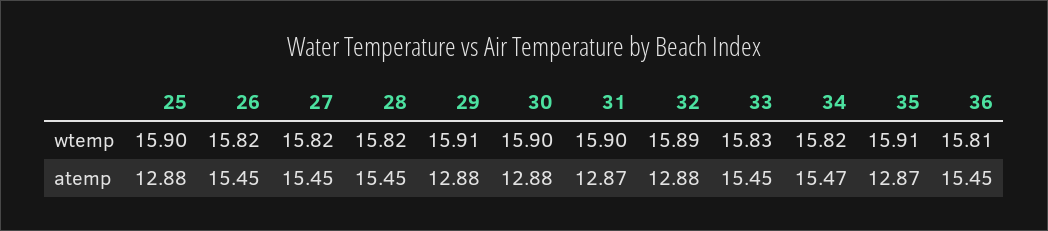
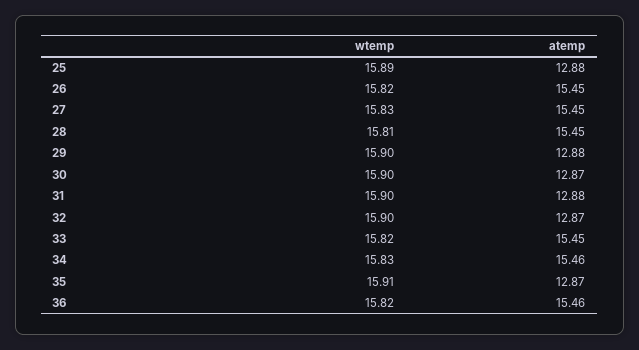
25, wtemp: 15.9 -> 15.89
27, wtemp: 15.82 -> 15.83
28, wtemp: 15.82 -> 15.81
29, wtemp: 15.91 -> 15.9
32, wtemp: 15.89 -> 15.9
33, wtemp: 15.83 -> 15.82
34, wtemp: 15.82 -> 15.83
36, wtemp: 15.81 -> 15.82
30, atemp: 12.88 -> 12.87
31, atemp: 12.87 -> 12.88
32, atemp: 12.88 -> 12.87
34, atemp: 15.47 -> 15.46
36, atemp: 15.45 -> 15.46

